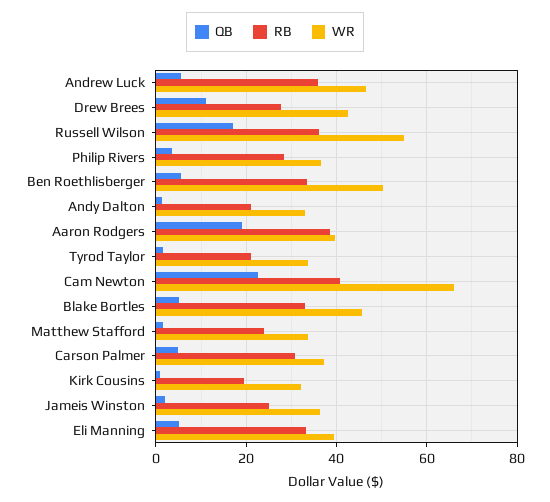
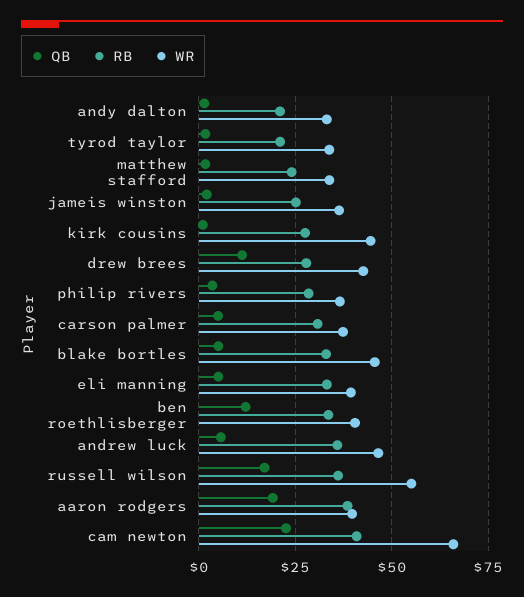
QB, Ben Roethlisberger: 6 -> 12.5
WR, Ben Roethlisberger: 50 -> 40
RB, Kirk Cousins: 20 -> 27.5
WR, Kirk Cousins: 32 -> 45

